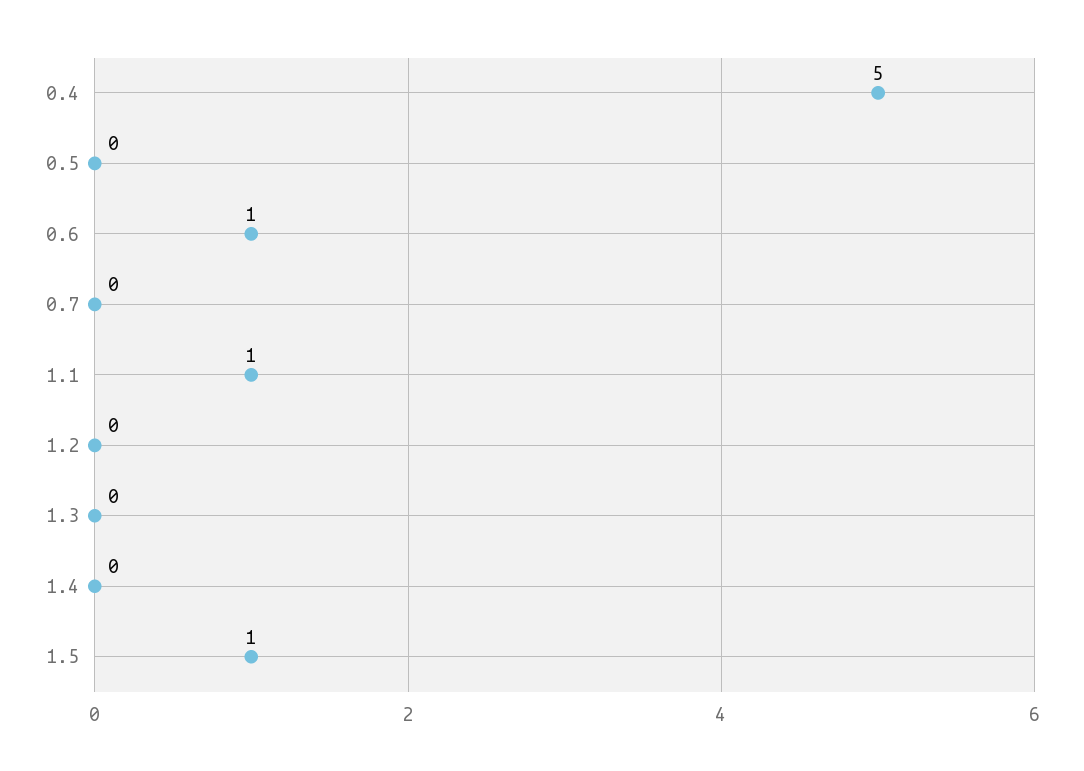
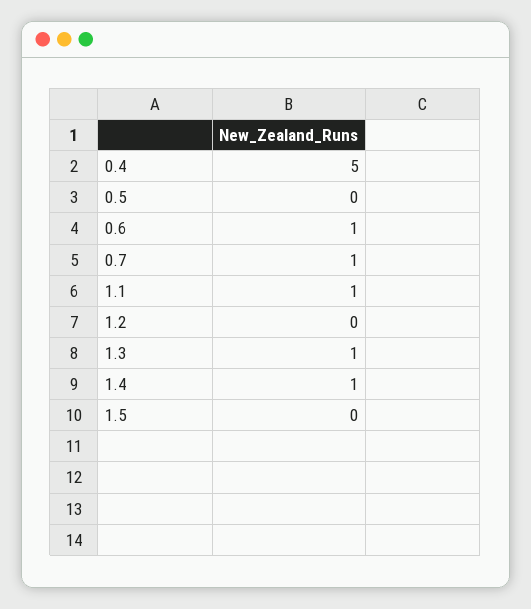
0.7: 0 -> 1
1.3: 0 -> 1
1.4: 0 -> 1
1.5: 1 -> 0

